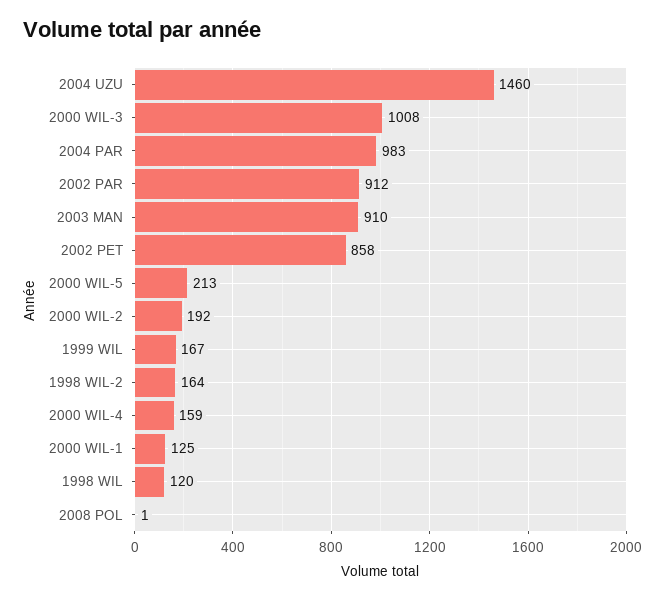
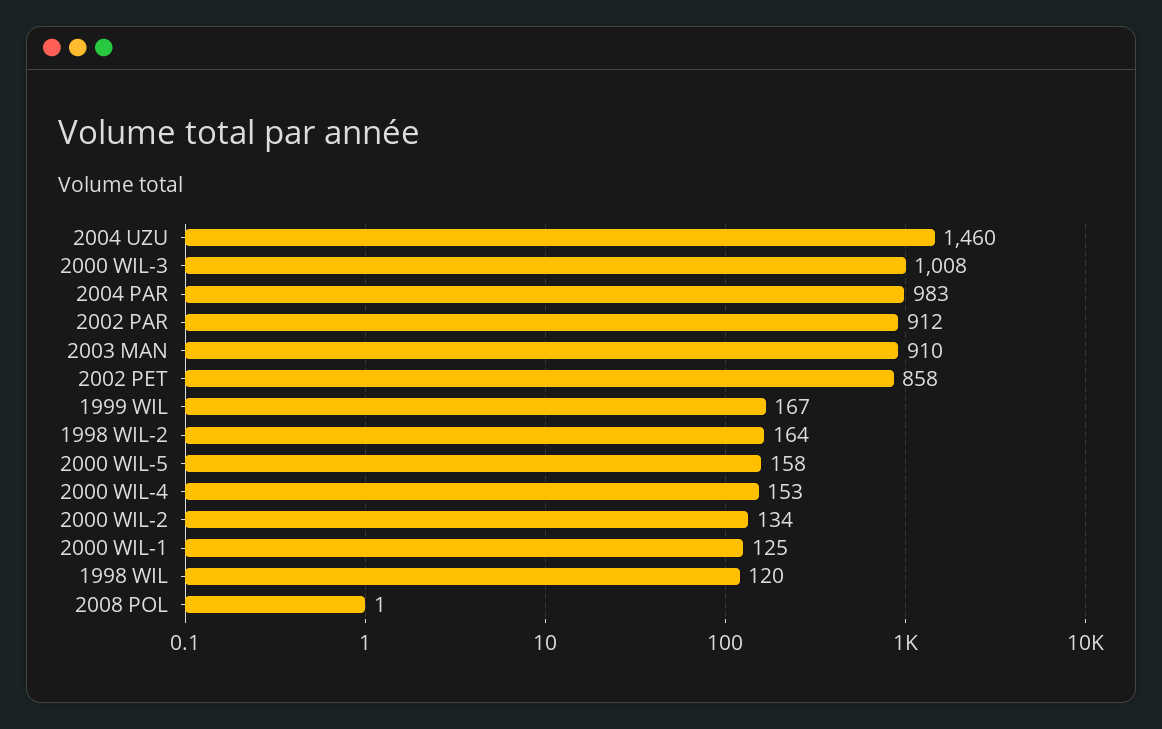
2000 WIL-5: 213 -> 158
2000 WIL-2: 192 -> 134
2000 WIL-4: 159 -> 153

